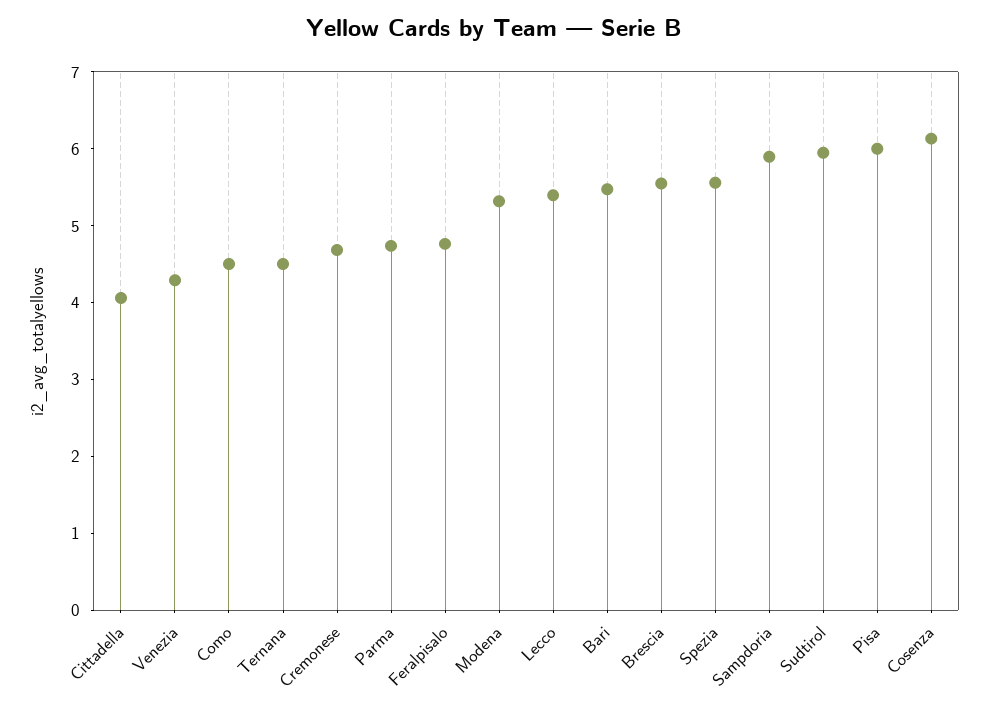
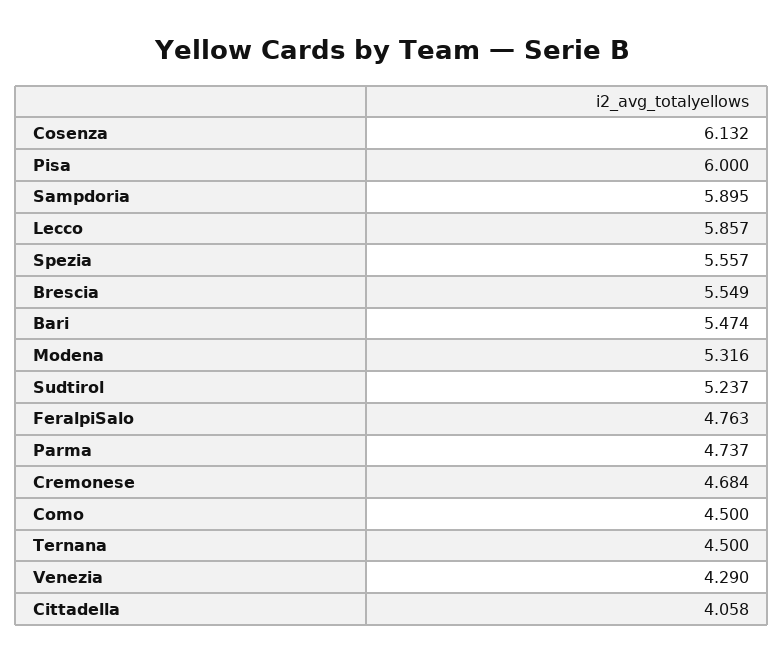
Lecco: 5.4 -> 5.857
Sudtirol: 6 -> 5.237

